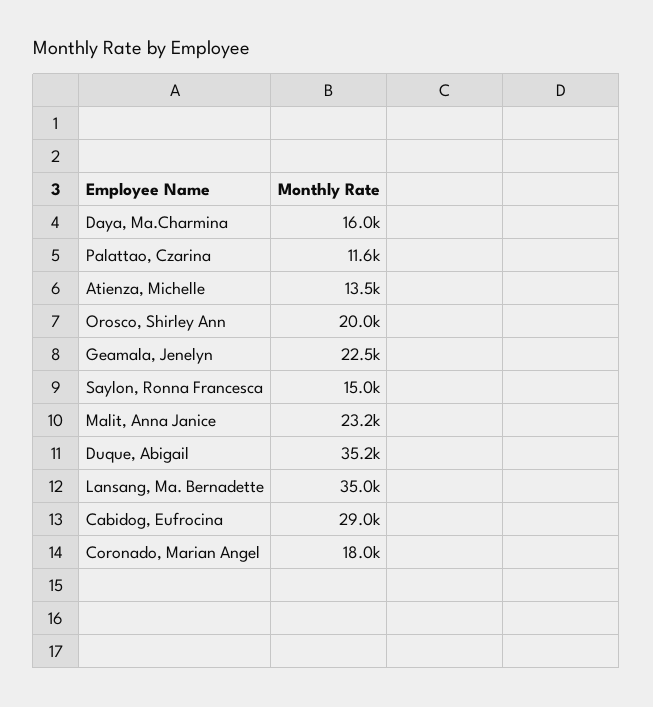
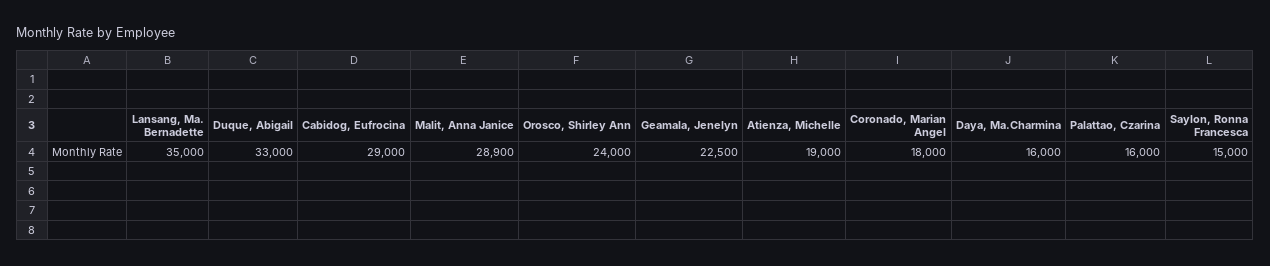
Palattao, Czarina: 11600 -> 16000
Atienza, Michelle: 13500 -> 19000
Orosco, Shirley Ann: 20000 -> 24000
Malit, Anna Janice: 23200 -> 28900
Duque, Abigail: 35200 -> 33000

